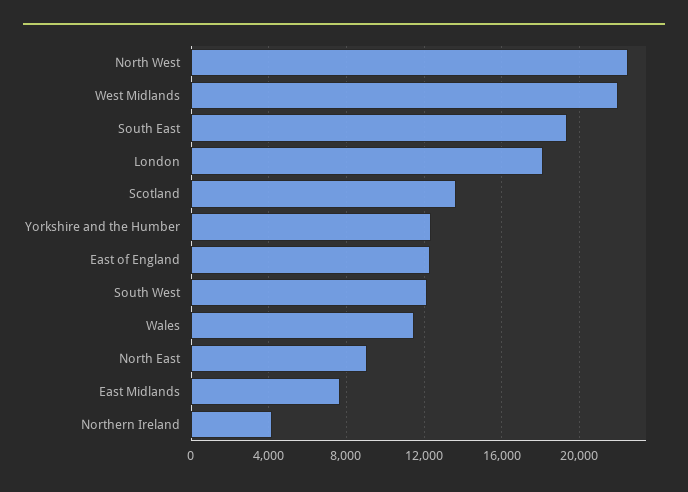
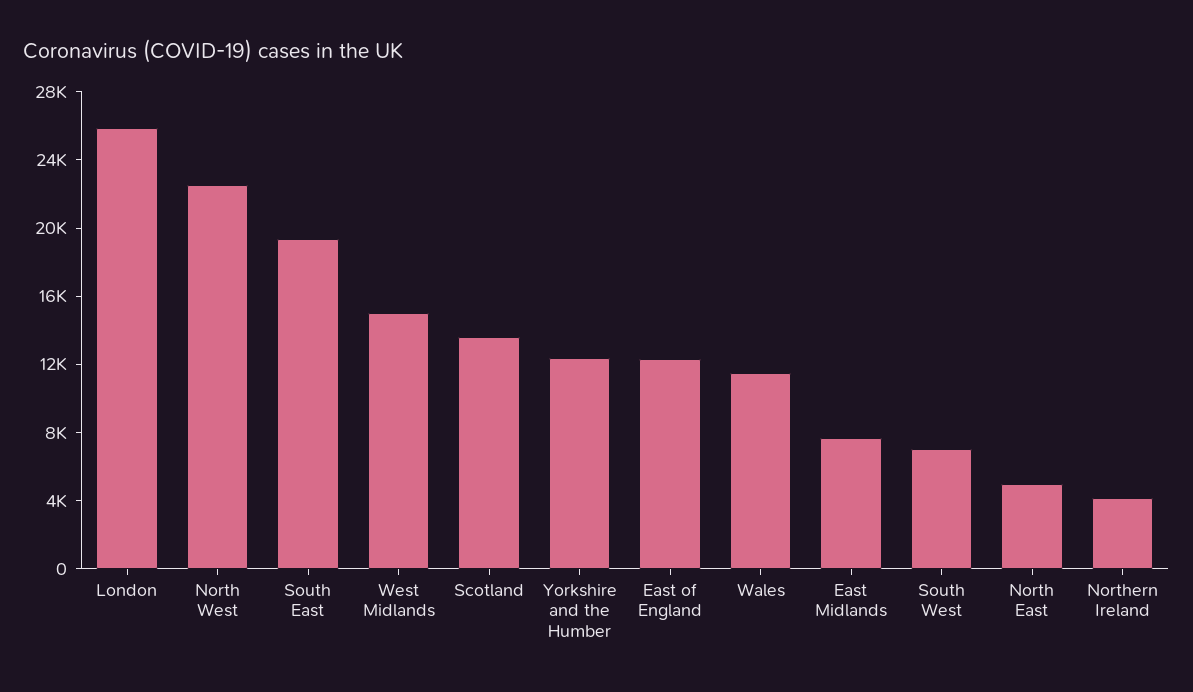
West Midlands: 22000 -> 15000
London: 18000 -> 26000
South West: 12000 -> 7000
North East: 9000 -> 5000

